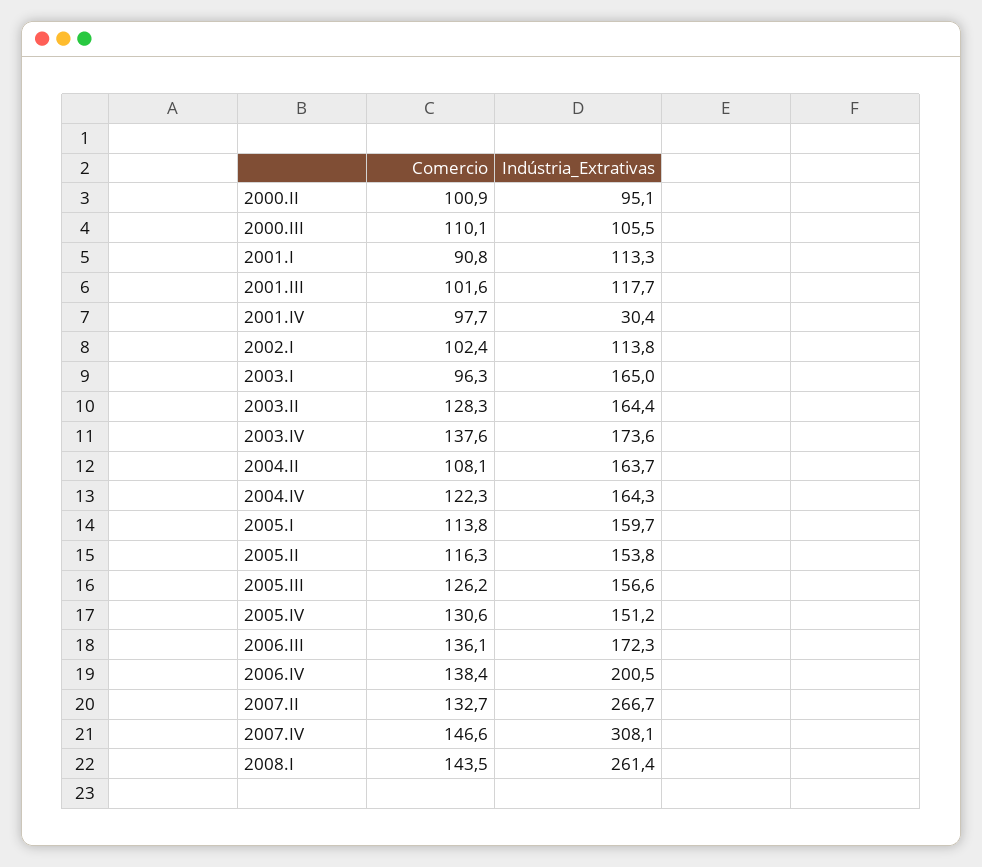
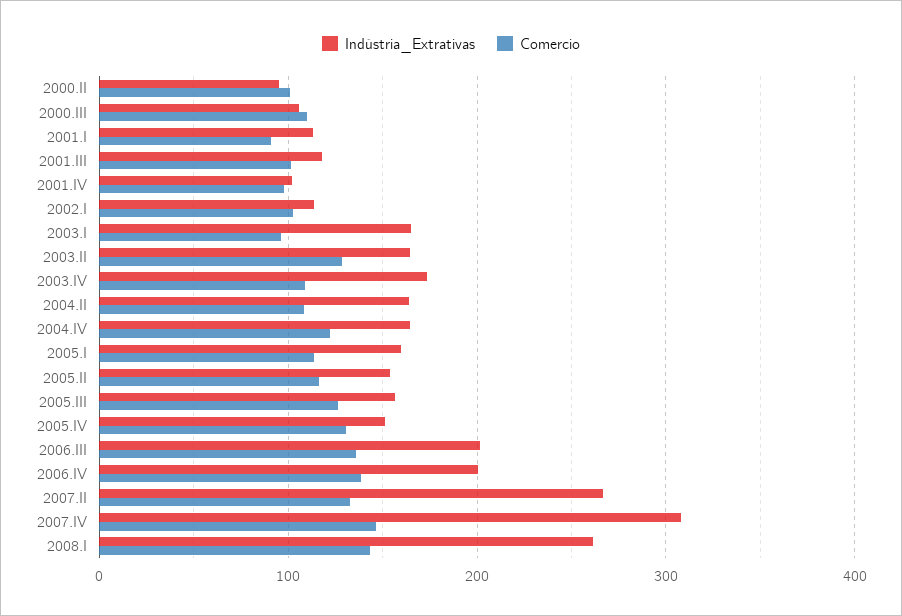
Indústria_Extrativas, 2001.IV: 30.4 -> 100
Comercio, 2003.IV: 137.6 -> 110
Indústria_Extrativas, 2006.III: 172.3 -> 200

